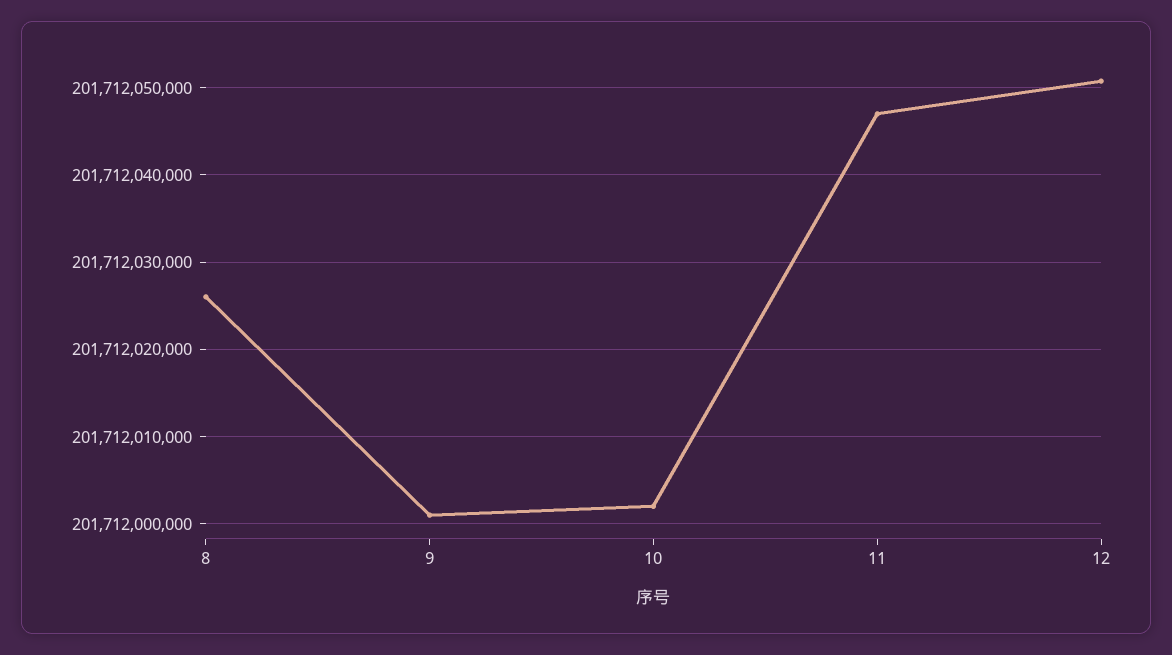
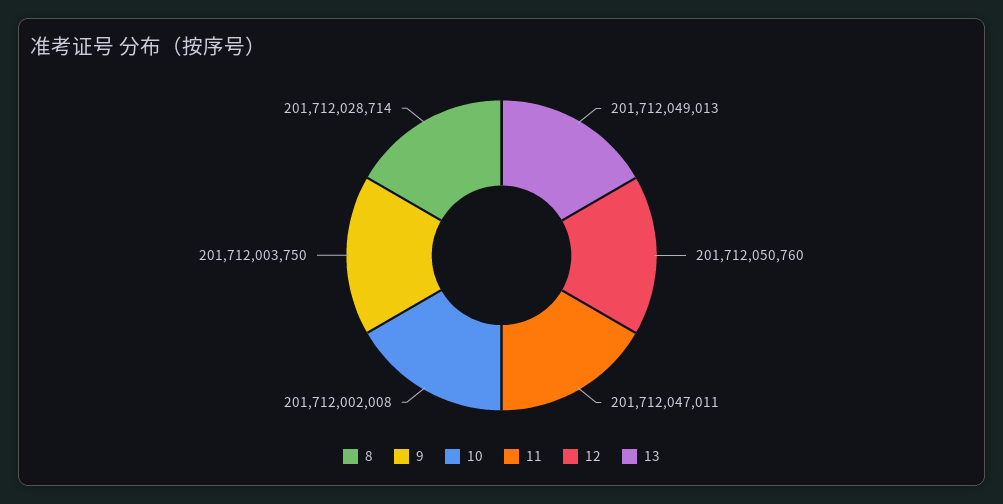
8: 201712026000 -> 201712028714
9: 201712001000 -> 201712003750
13: none -> 201712049013

